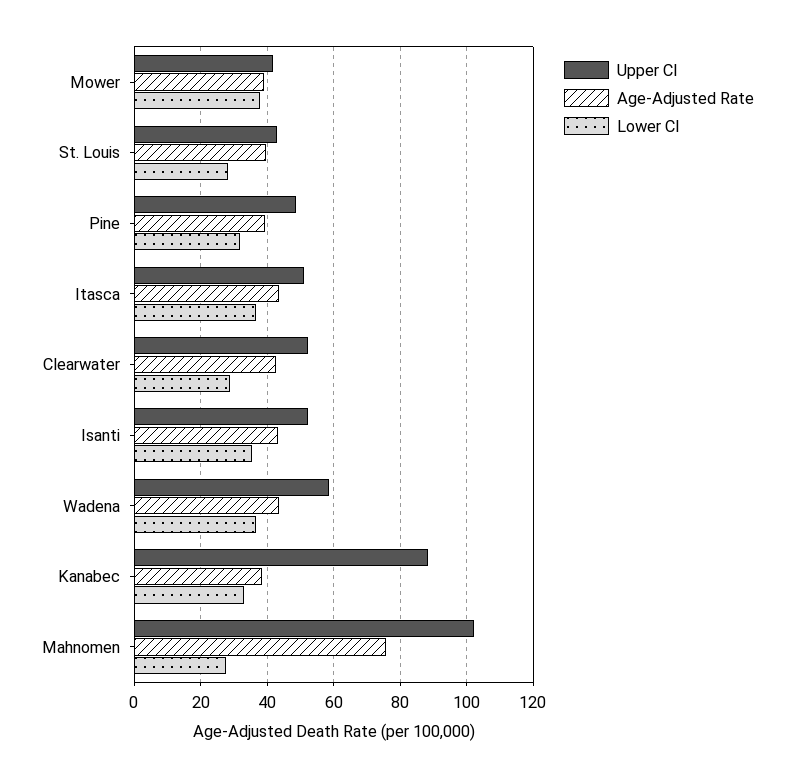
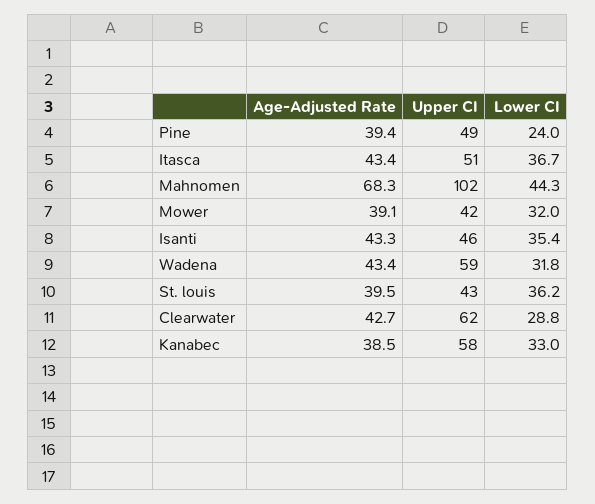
Lower CI, Mower: 38 -> 32
Lower CI, St. Louis: 28 -> 36.2
Lower CI, Pine: 32 -> 24
Upper CI, Clearwater: 52 -> 62
Upper CI, Isanti: 52 -> 46
Lower CI, Wadena: 36 -> 31.8
Upper CI, Kanabec: 88 -> 58
Age-Adjusted Rate, Mahnomen: 76 -> 68.3
Lower CI, Mahnomen: 28 -> 44.3

